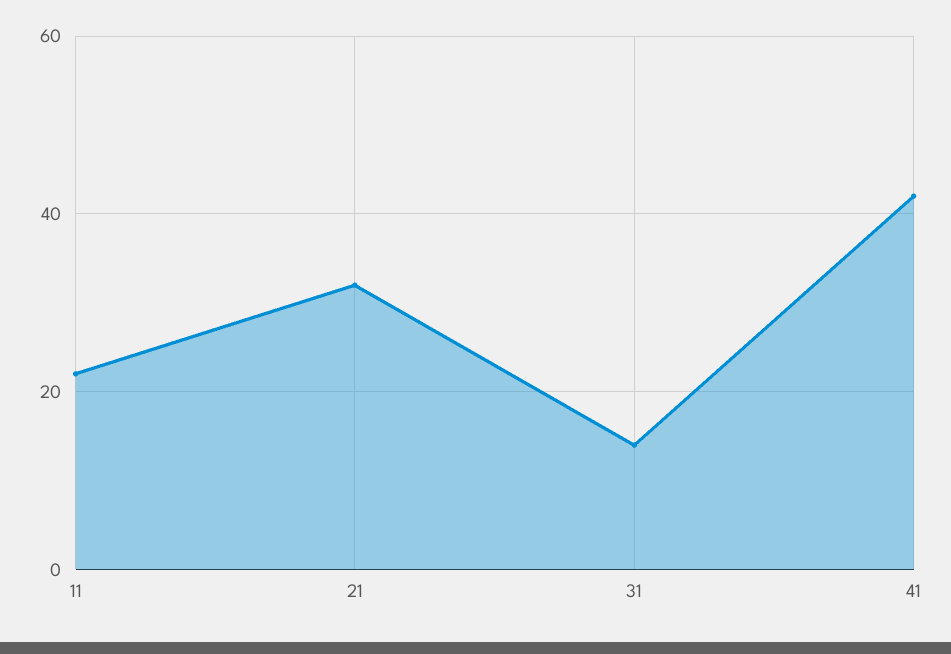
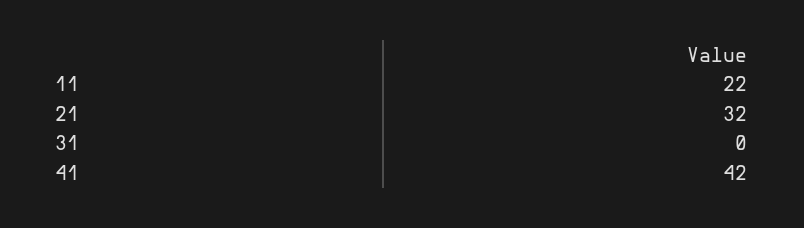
31: 15 -> 0

